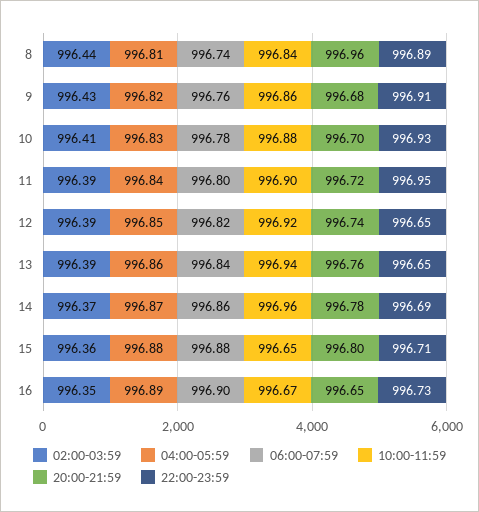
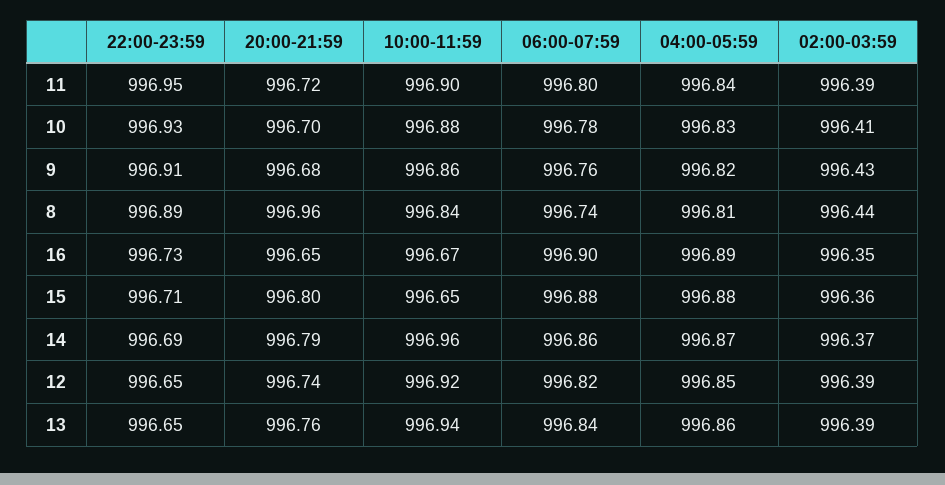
20:00-21:59, 14: 996.78 -> 996.79

